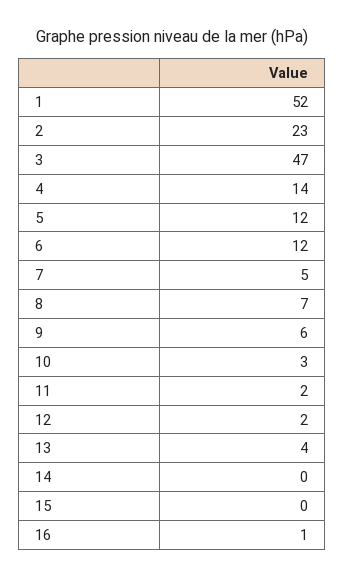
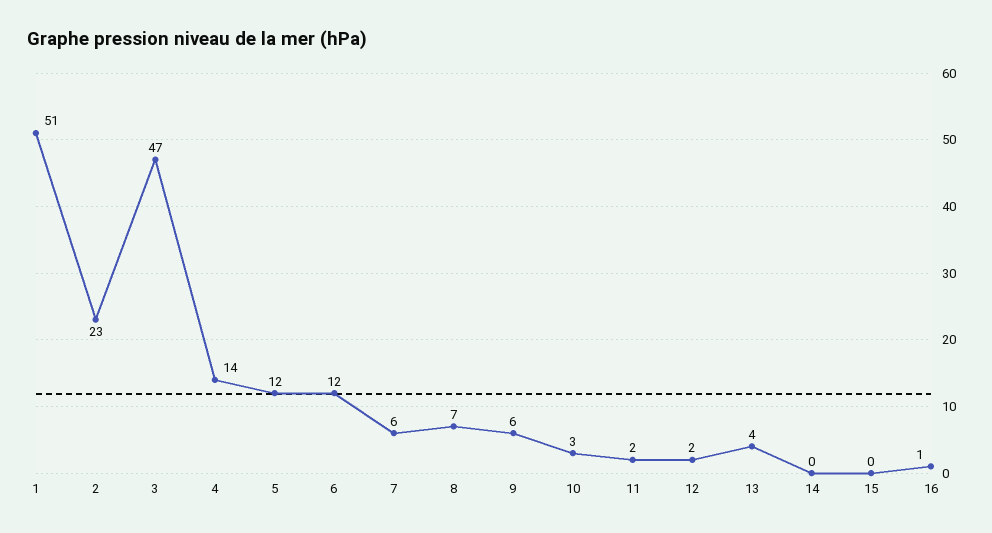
1: 52 -> 51
7: 5 -> 6

